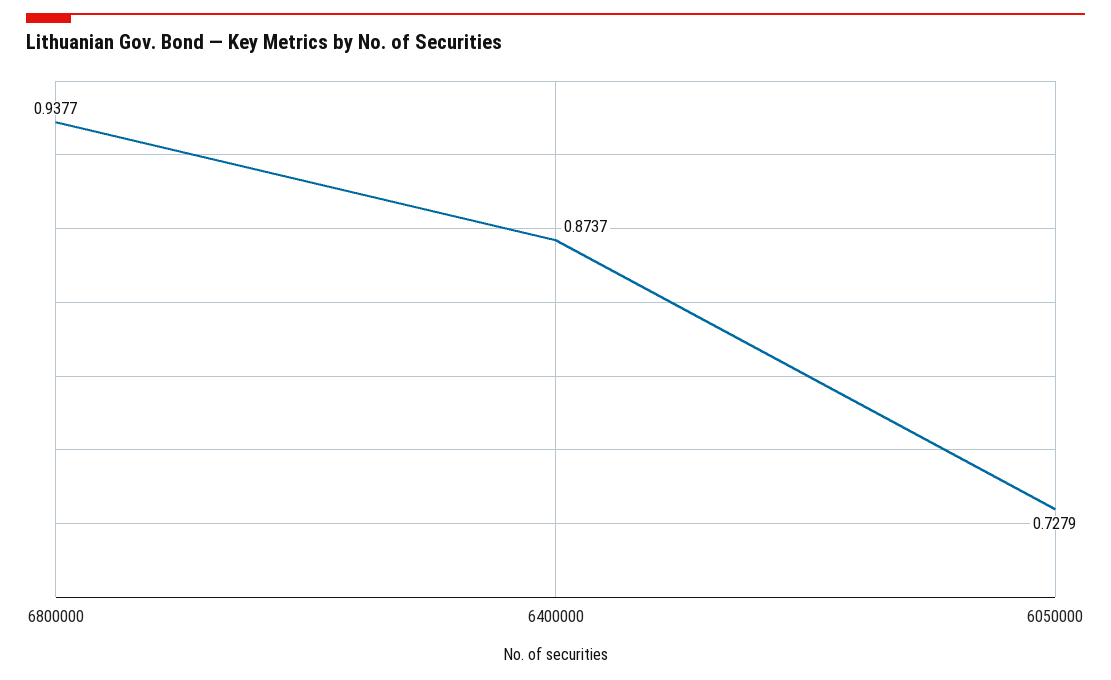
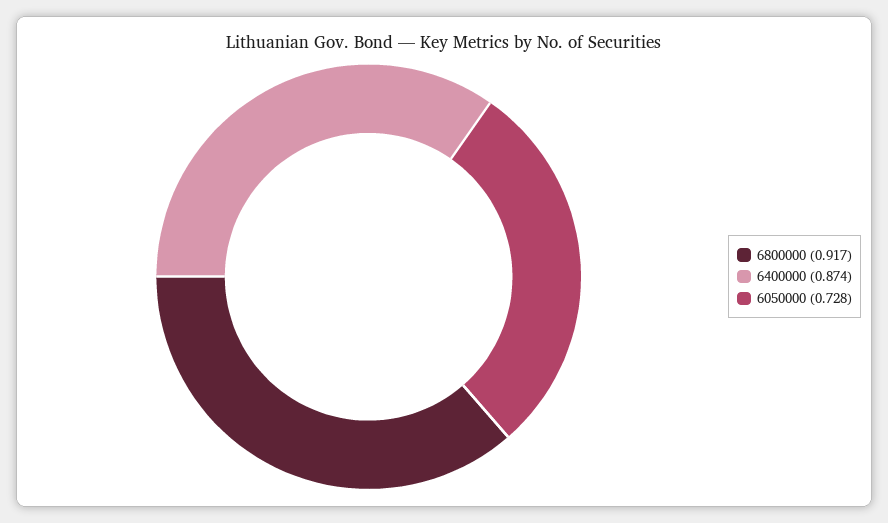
6800000: 0.9377 -> 0.917

